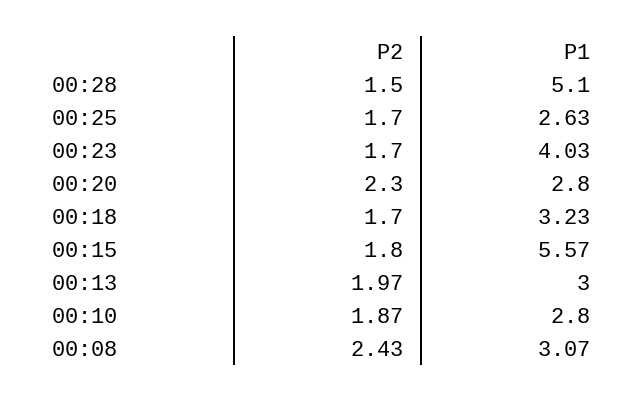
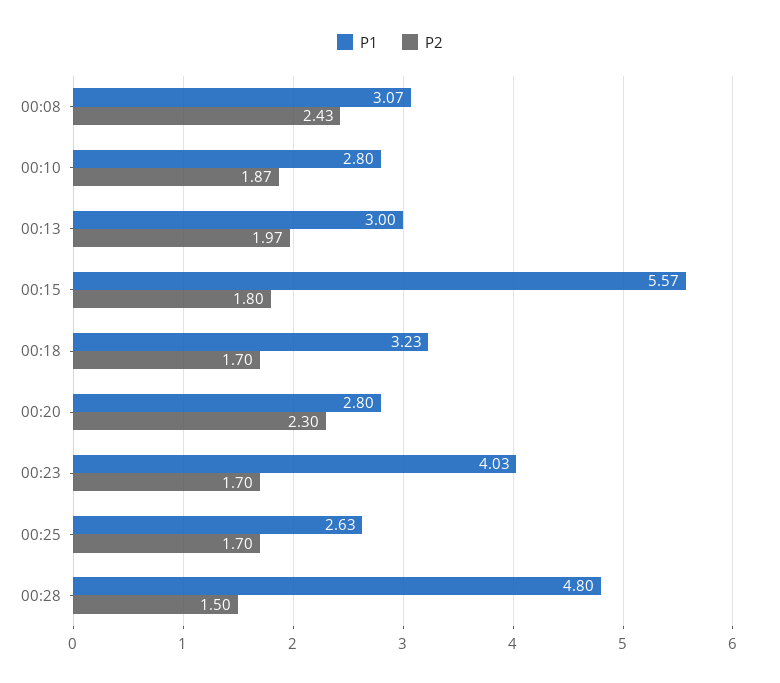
P1, 00:28: 5.1 -> 4.8

